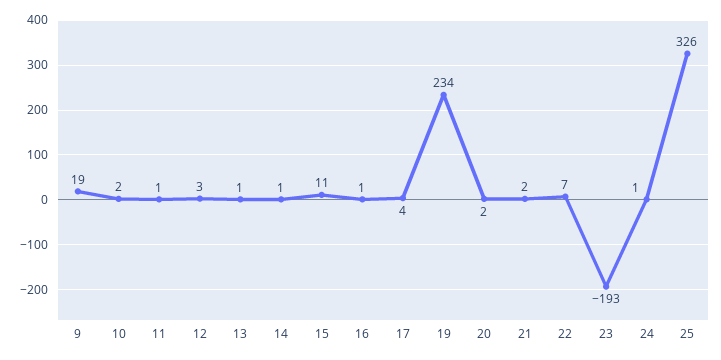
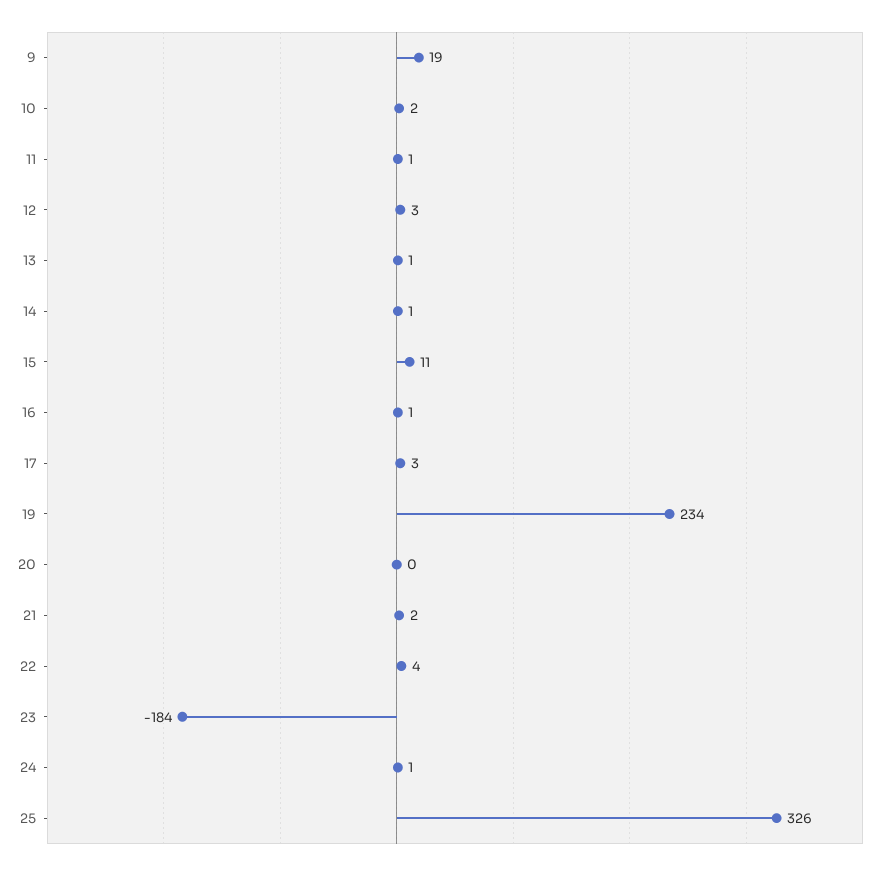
17: 4 -> 3
20: 2 -> 0
22: 7 -> 4
23: -193 -> -184

